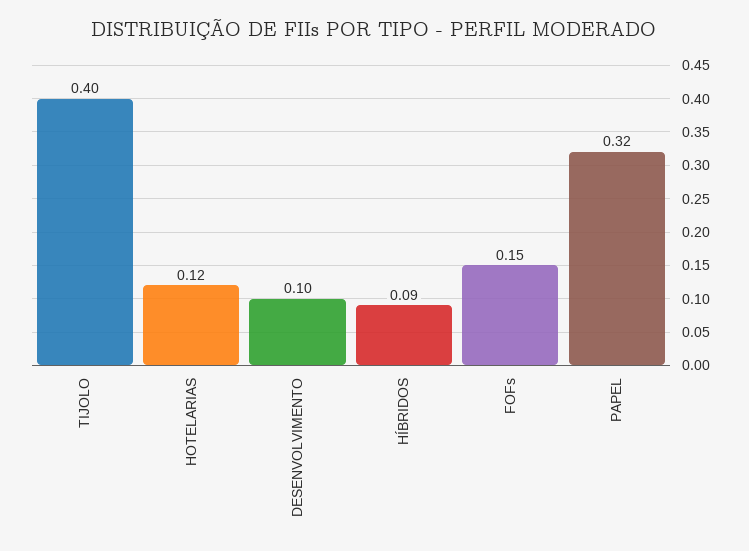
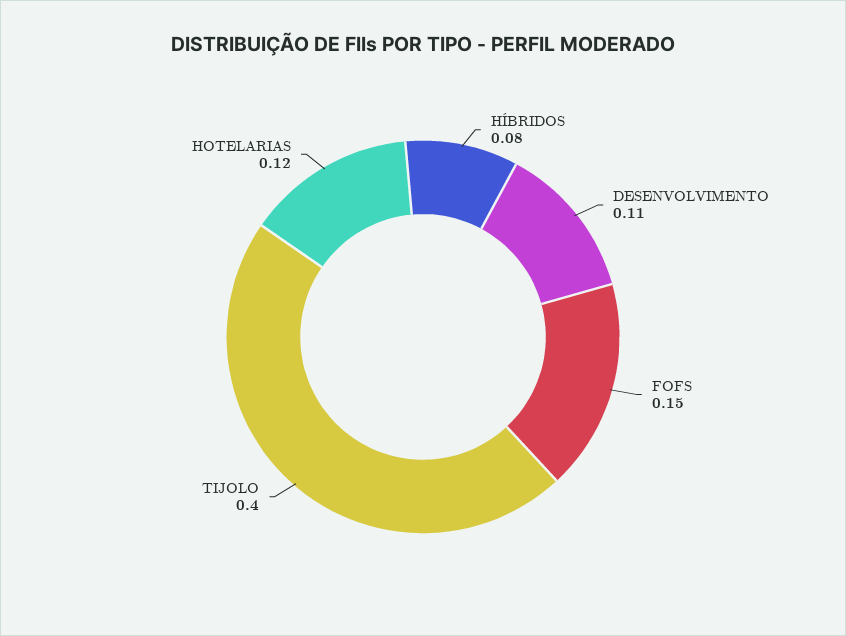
DESENVOLVIMENTO: 0.1 -> 0.11
HÍBRIDOS: 0.09 -> 0.08
PAPEL: 0.32 -> none

